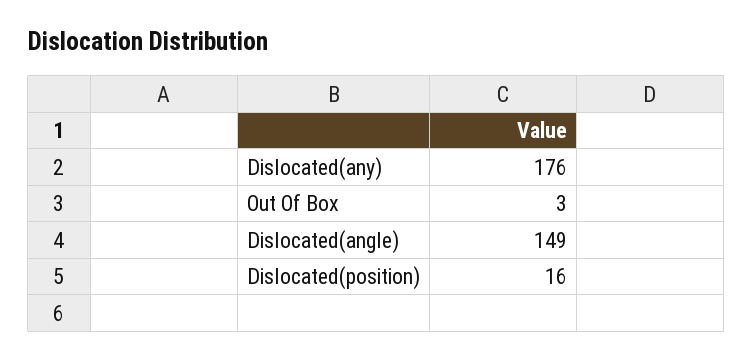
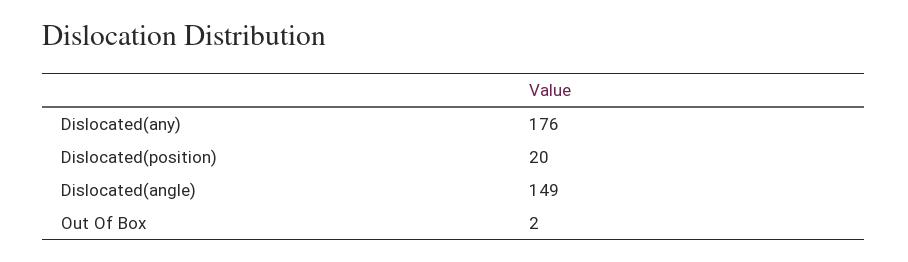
Out Of Box: 3 -> 2
Dislocated(position): 16 -> 20

